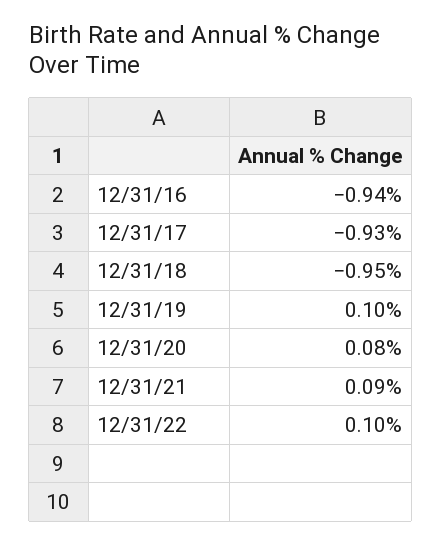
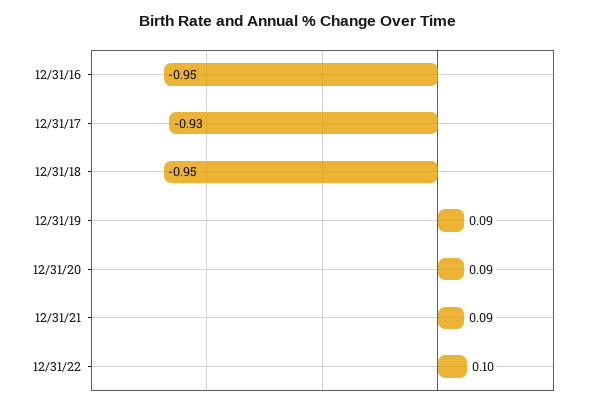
12/31/16: -0.94 -> -0.95
12/31/19: 0.1 -> 0.09
12/31/20: 0.08 -> 0.09

